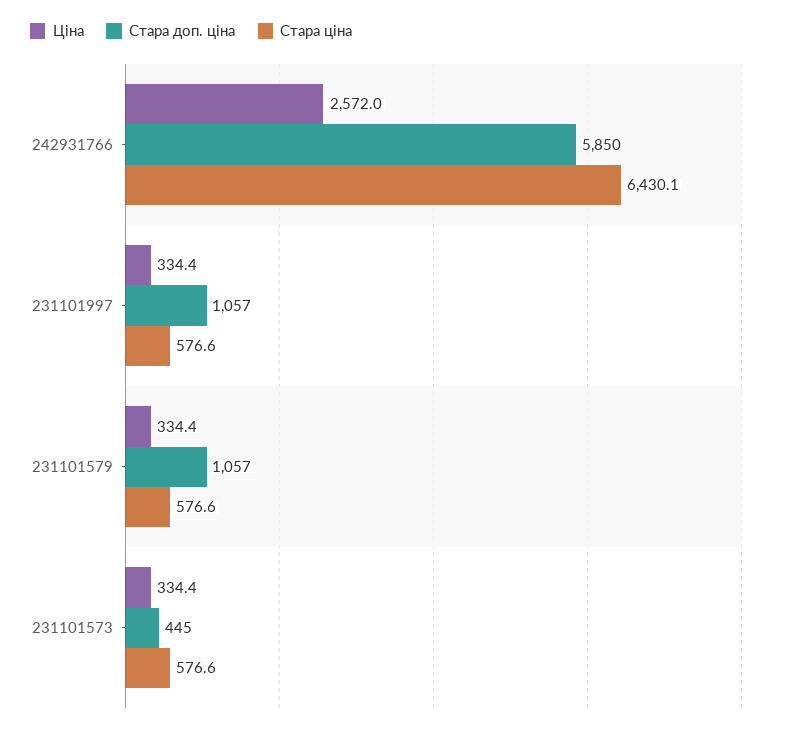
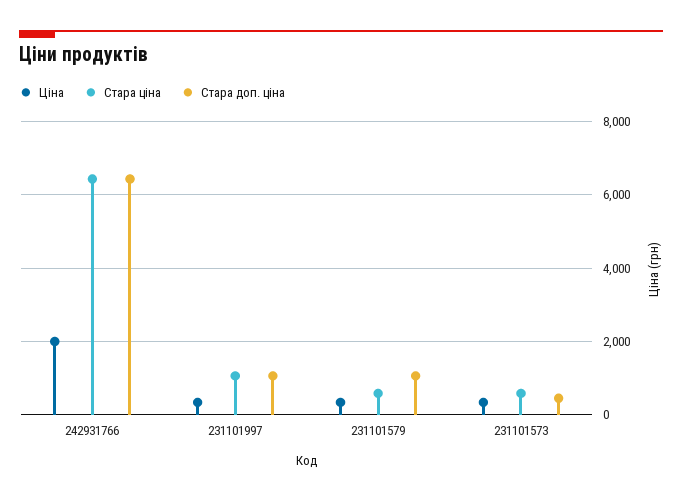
Ціна, 242931766: 2572 -> 2000
Стара доп. ціна, 242931766: 5850 -> 6400
Стара ціна, 231101997: 576.6 -> 1000

